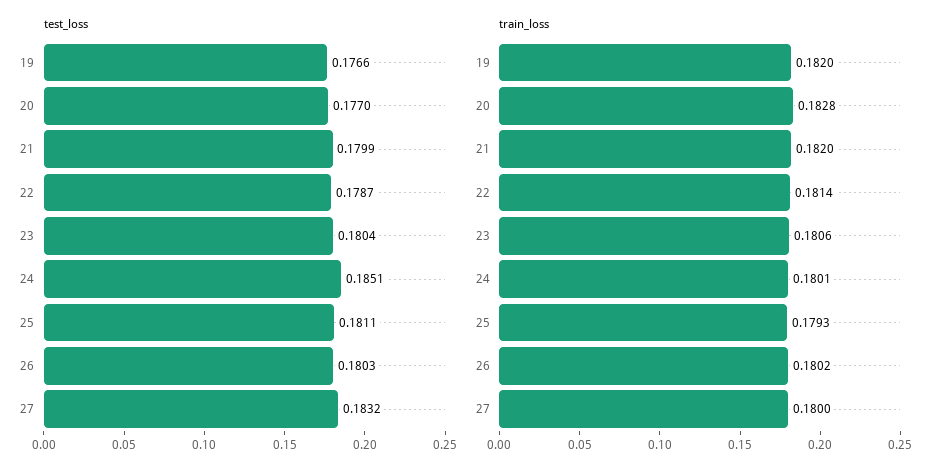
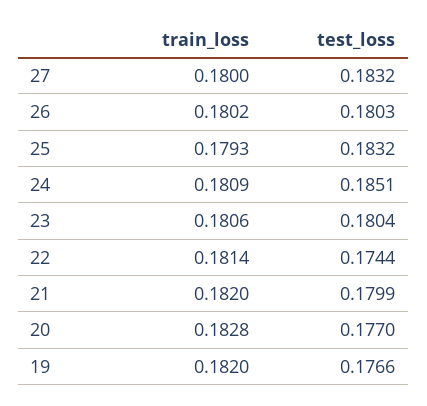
test_loss, 22: 0.1787 -> 0.1744
test_loss, 25: 0.1811 -> 0.1832
train_loss, 24: 0.1801 -> 0.1809

